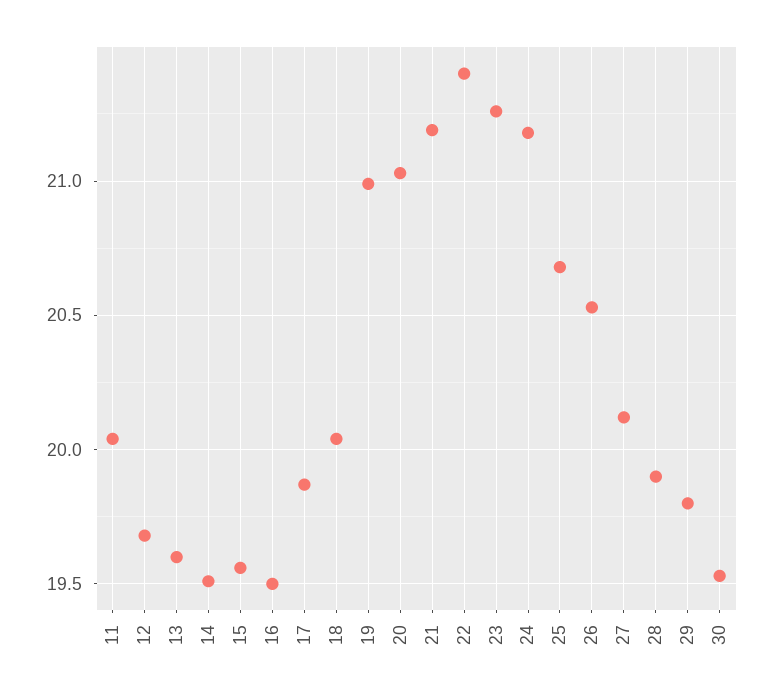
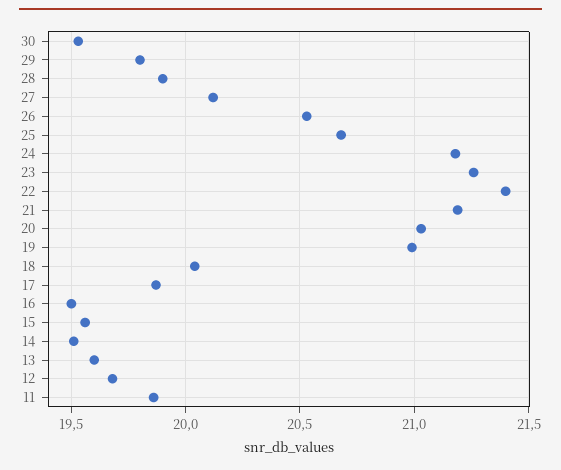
11: 20.05 -> 19.85

